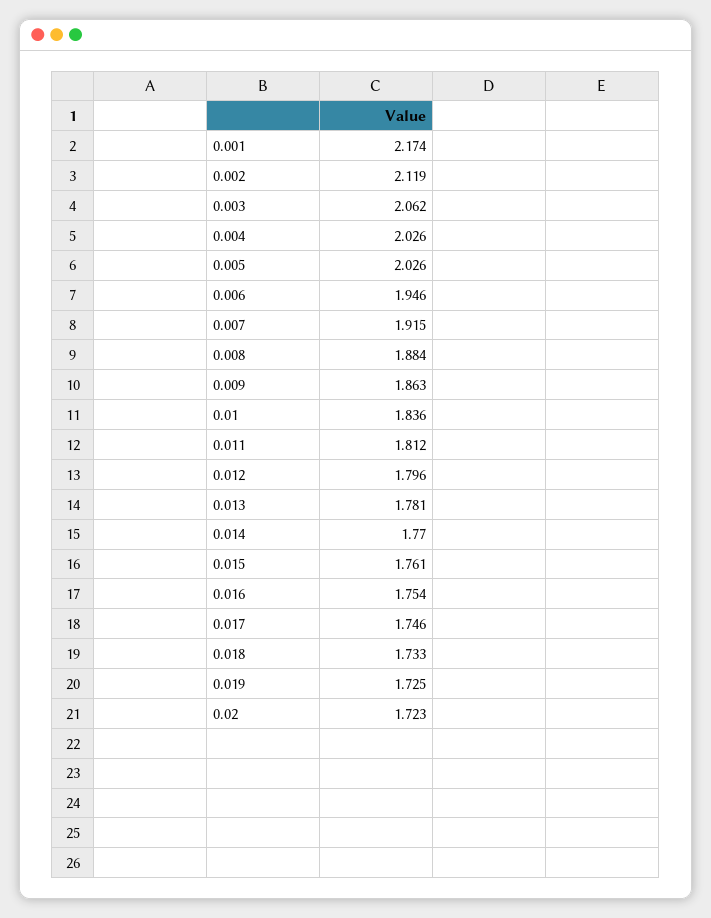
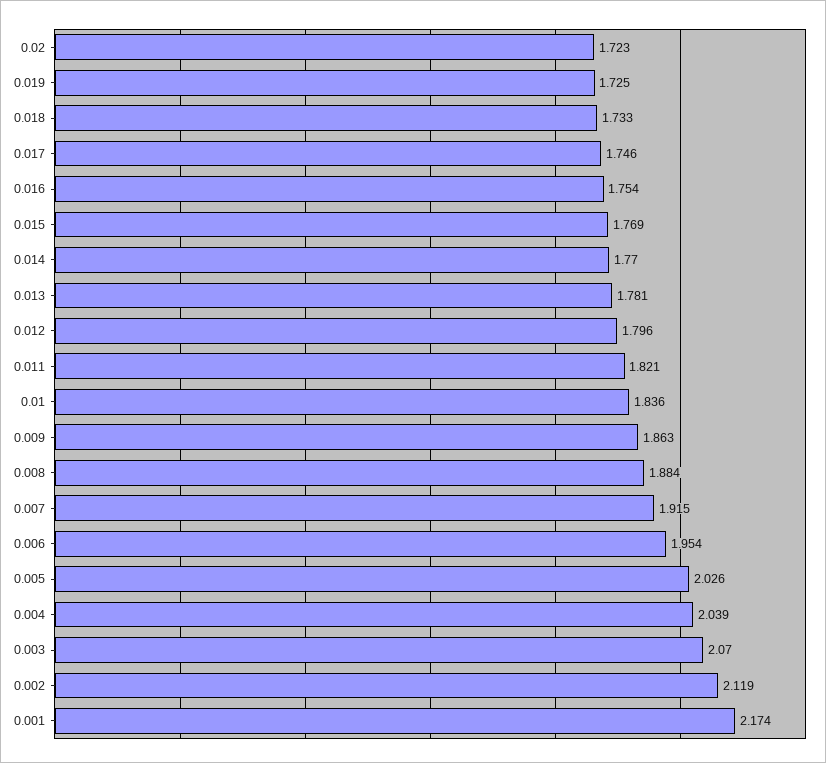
0.003: 2.062 -> 2.07
0.004: 2.026 -> 2.039
0.006: 1.946 -> 1.954
0.011: 1.812 -> 1.821
0.015: 1.761 -> 1.769

